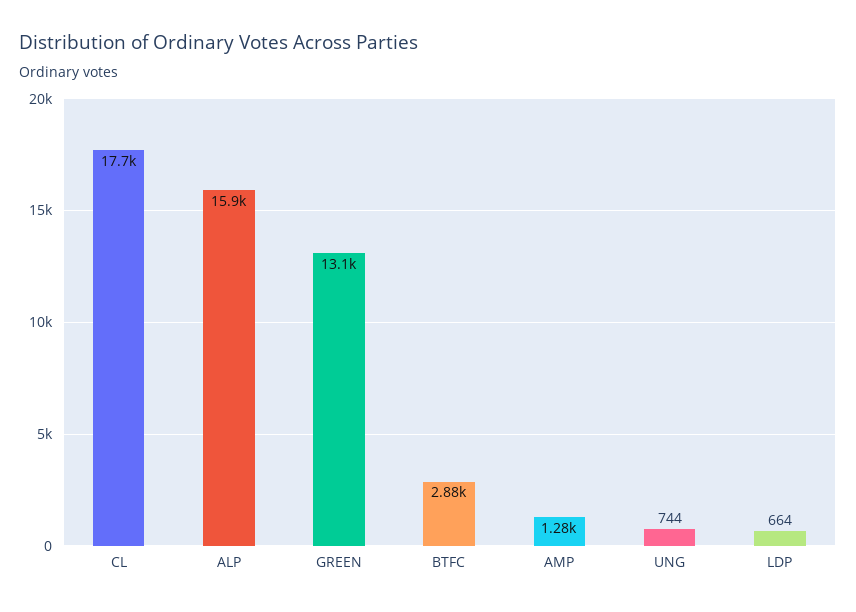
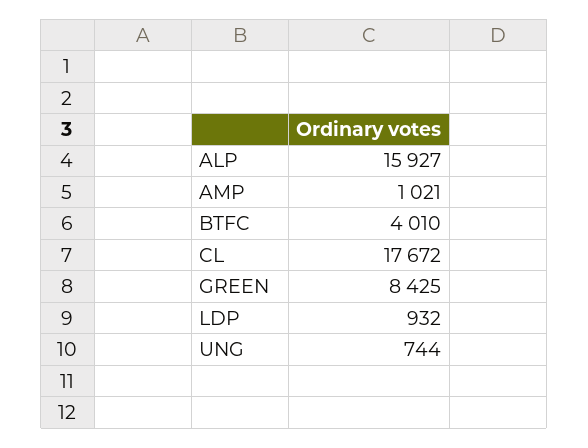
GREEN: 13100 -> 8425
BTFC: 2880 -> 4010
AMP: 1280 -> 1021
LDP: 664 -> 932

